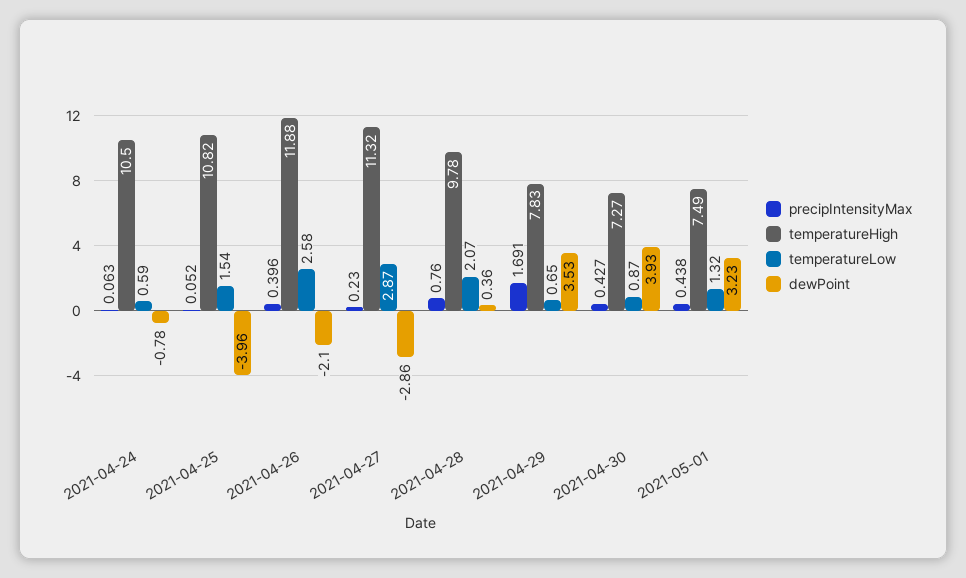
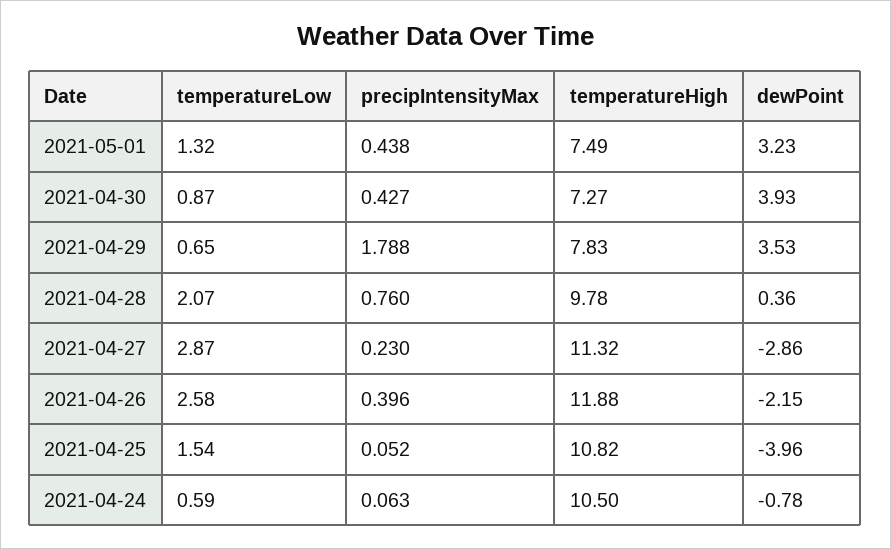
dewPoint, 2021-04-26: -2.1 -> -2.15
precipIntensityMax, 2021-04-29: 1.691 -> 1.788

